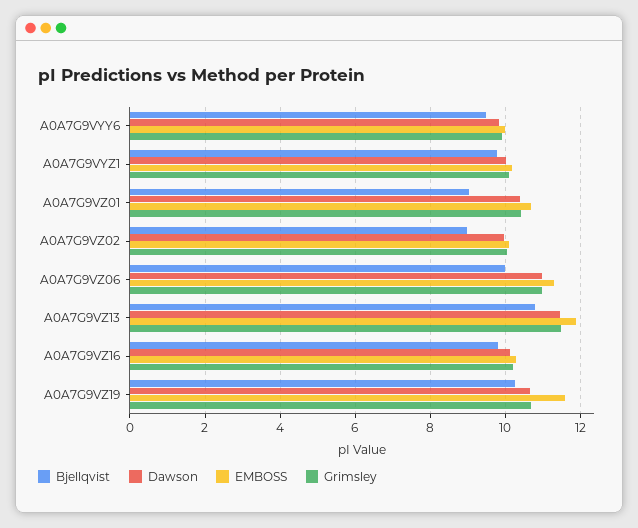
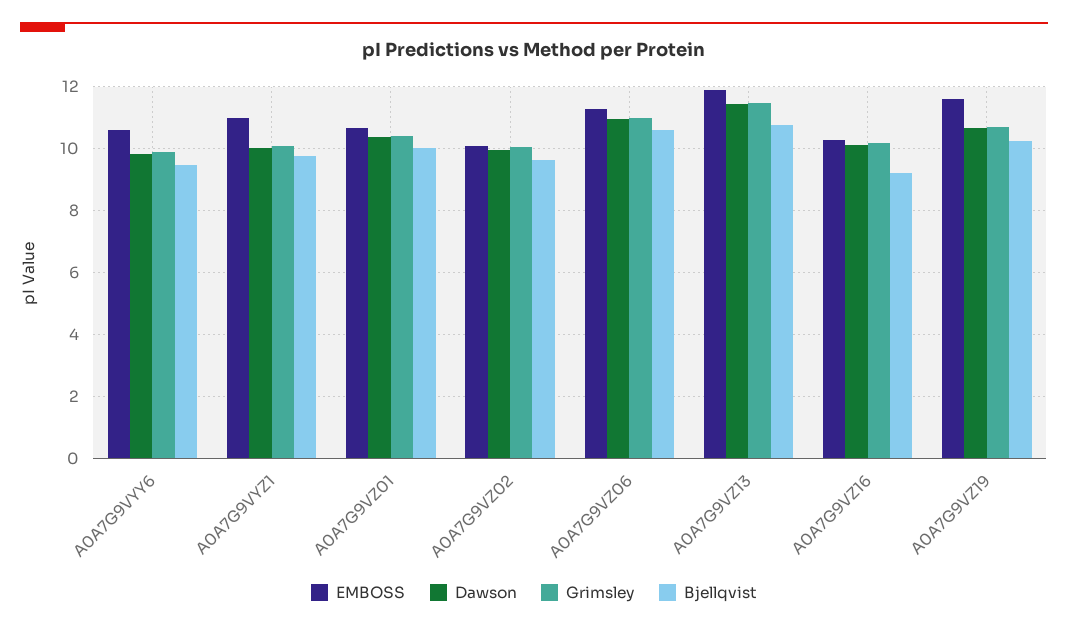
EMBOSS, A0A7G9VYY6: 10 -> 10.6
EMBOSS, A0A7G9VYZ1: 10.2 -> 11
Bjellqvist, A0A7G9VZ01: 9 -> 10
Bjellqvist, A0A7G9VZ02: 9 -> 9.6
Bjellqvist, A0A7G9VZ06: 10 -> 10.6
Bjellqvist, A0A7G9VZ16: 9.8 -> 9.2

